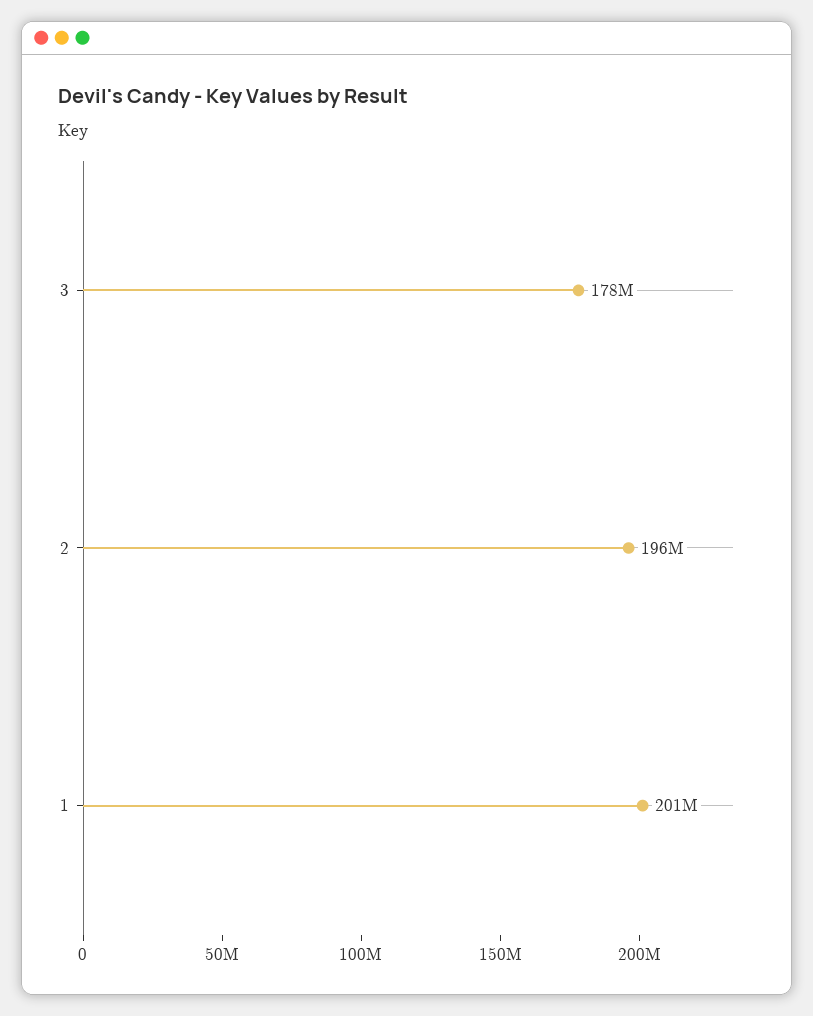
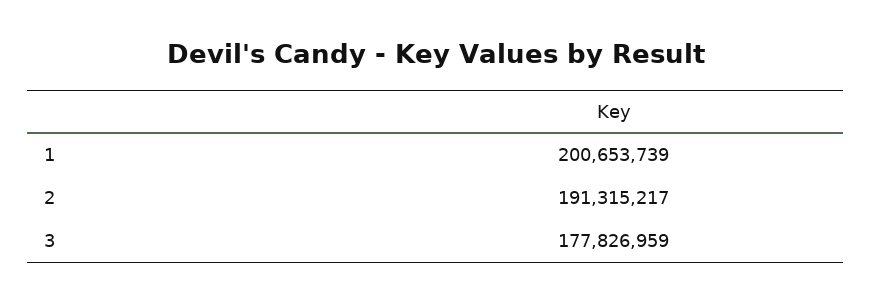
2: 196000000 -> 191315217

